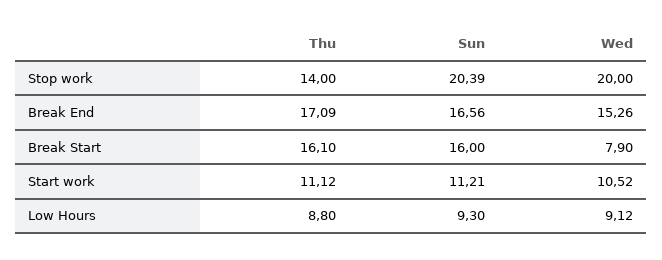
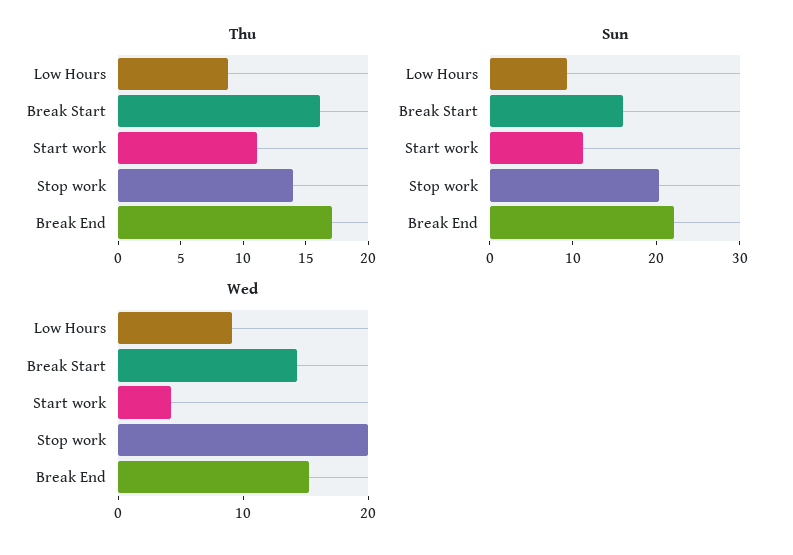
Sun, Break End: 16.56 -> 22
Wed, Break Start: 7.9 -> 14
Wed, Start work: 10.52 -> 4

